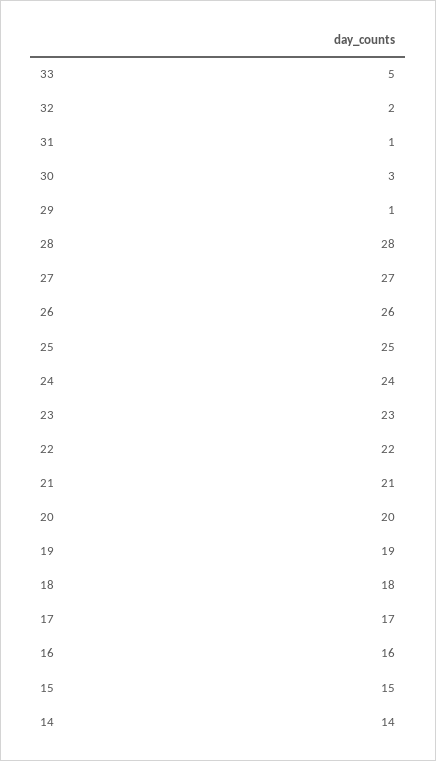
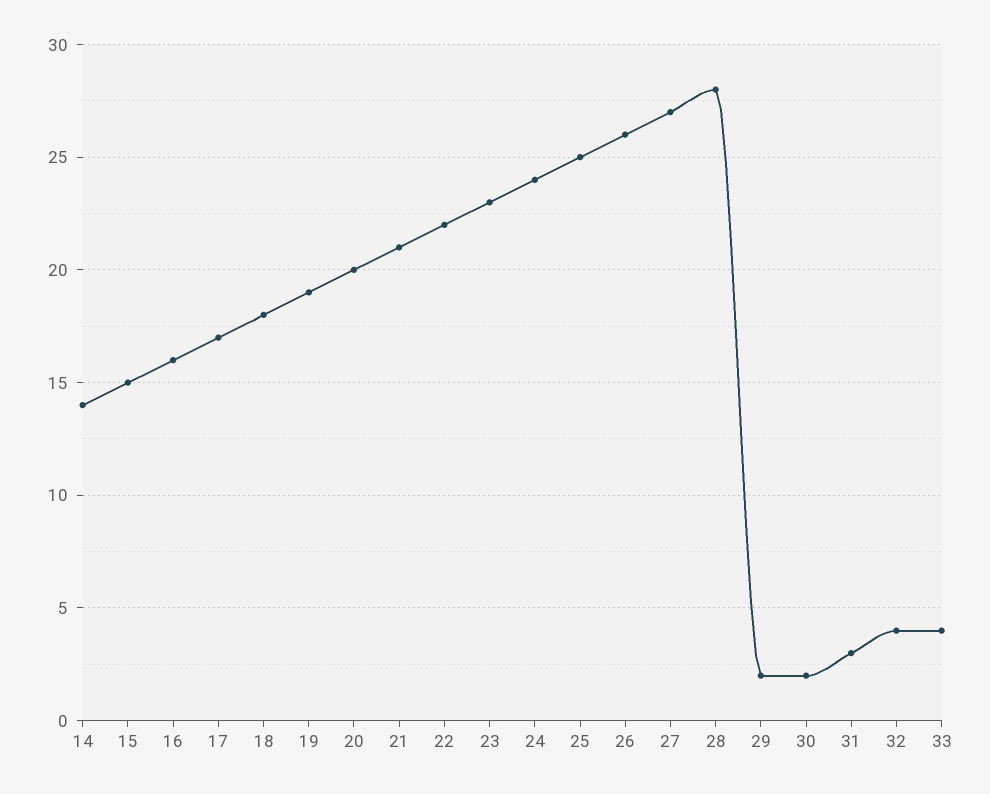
33: 5 -> 4
32: 2 -> 4
31: 1 -> 3
30: 3 -> 2
29: 1 -> 2

